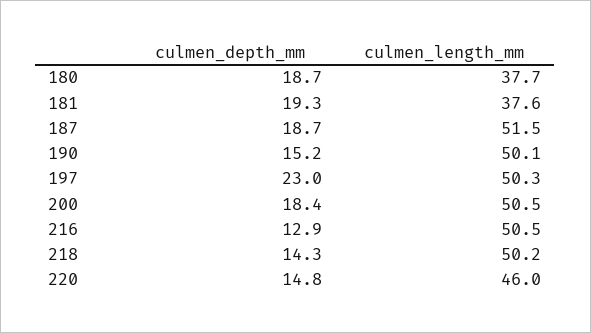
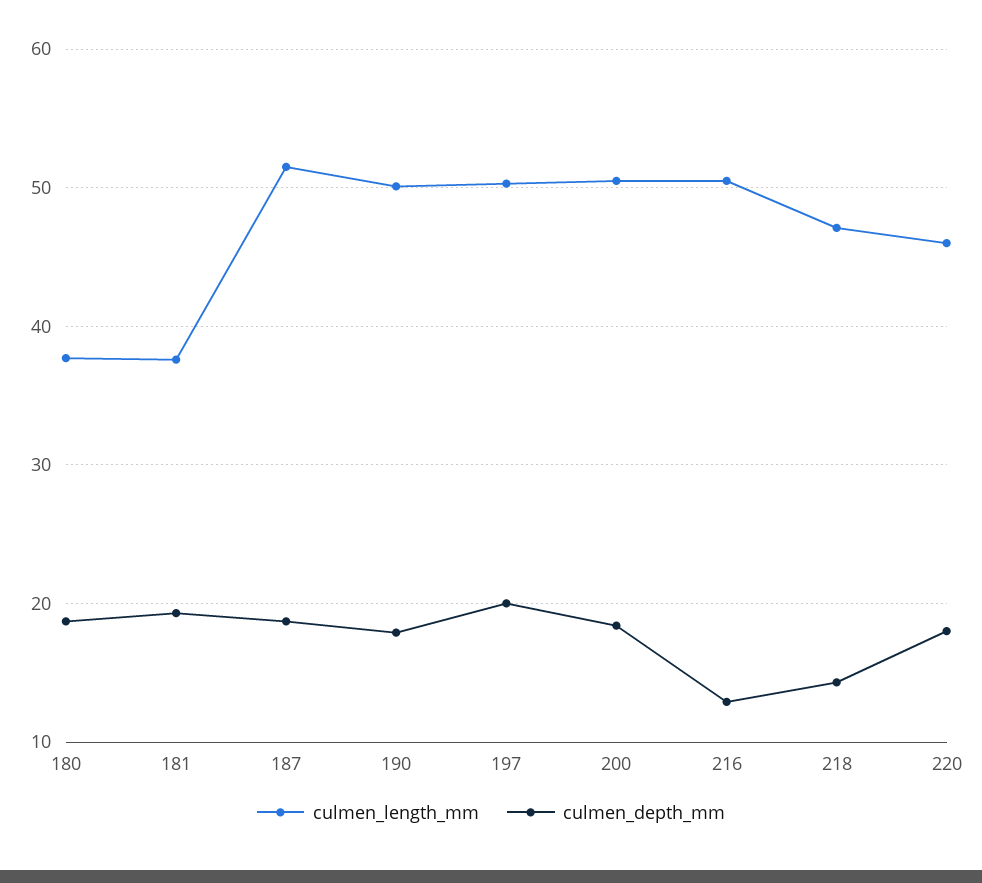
culmen_depth_mm, 190: 15.2 -> 18
culmen_depth_mm, 197: 23 -> 20
culmen_length_mm, 218: 50.2 -> 47
culmen_depth_mm, 220: 14.8 -> 18

